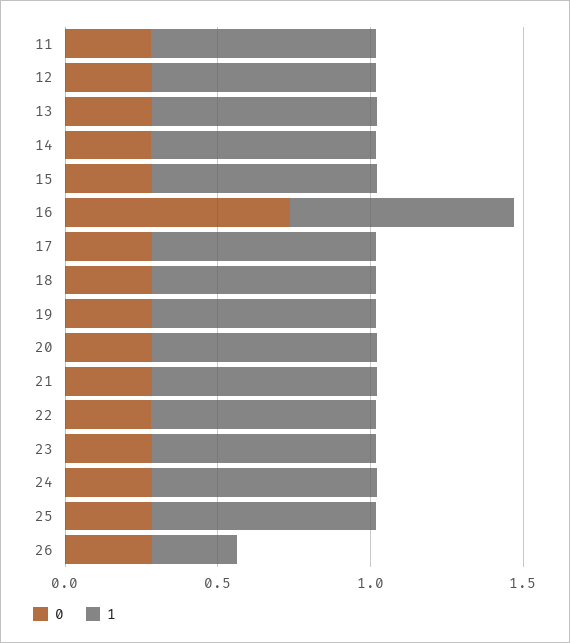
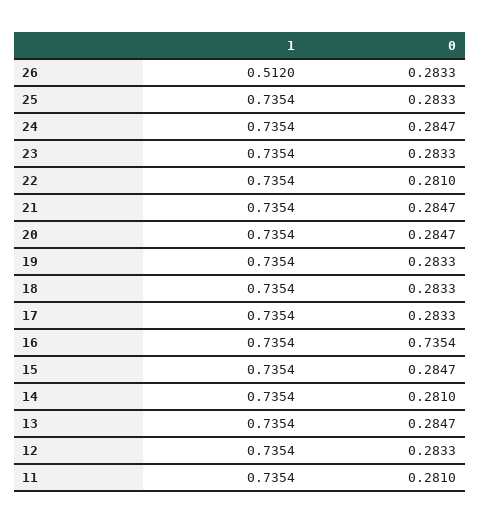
1, 26: 0.3 -> 0.512

